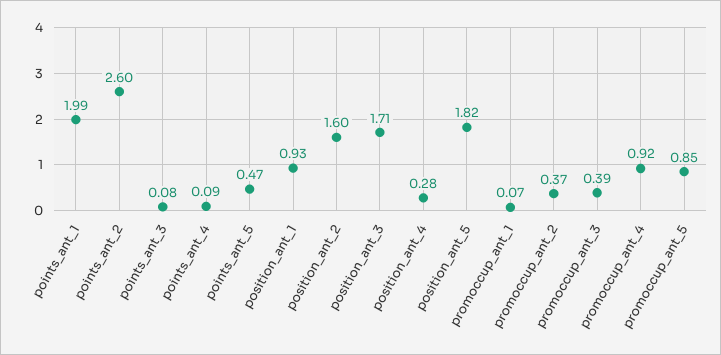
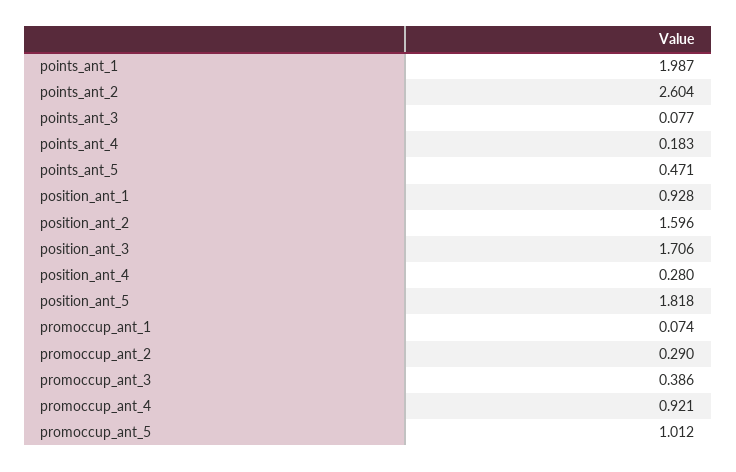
points_ant_4: 0.09 -> 0.183
promoccup_ant_2: 0.37 -> 0.29
promoccup_ant_5: 0.85 -> 1.012

